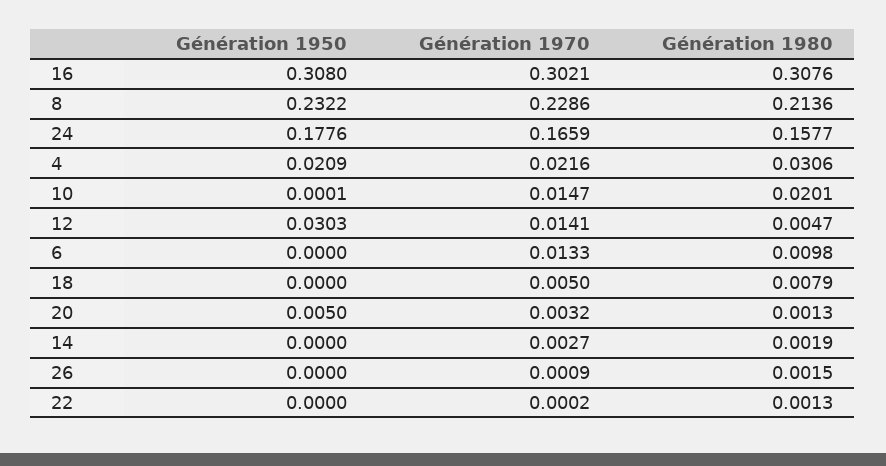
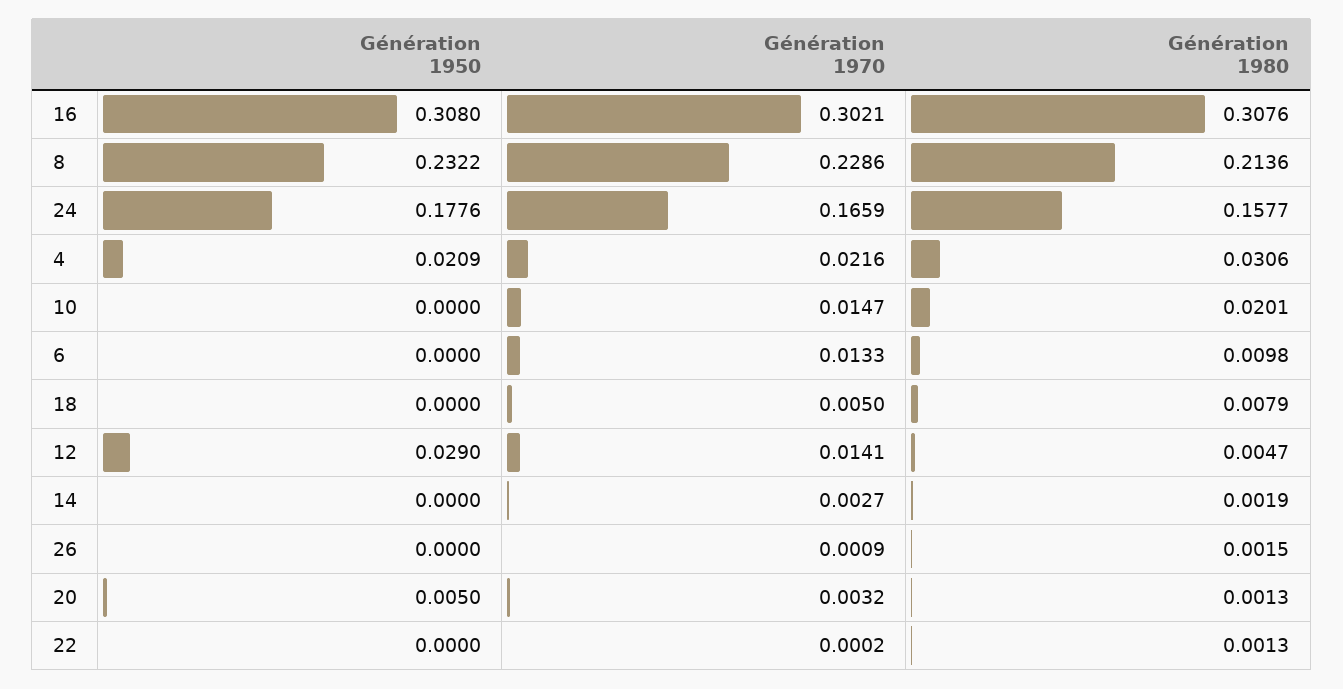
Génération 1950, 10: 0.0001 -> 0
Génération 1950, 12: 0.0303 -> 0.029

